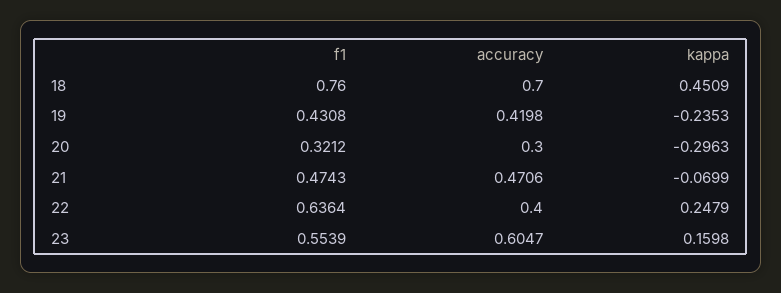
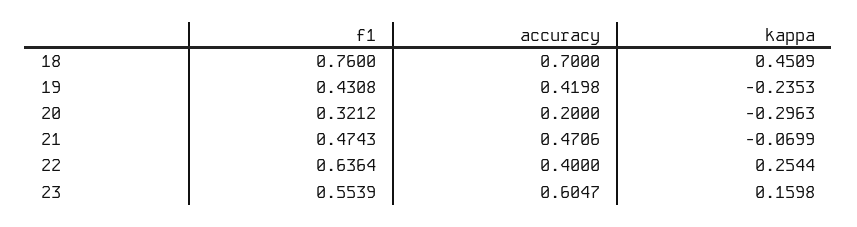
accuracy, 20: 0.3 -> 0.2
kappa, 22: 0.2479 -> 0.2544

